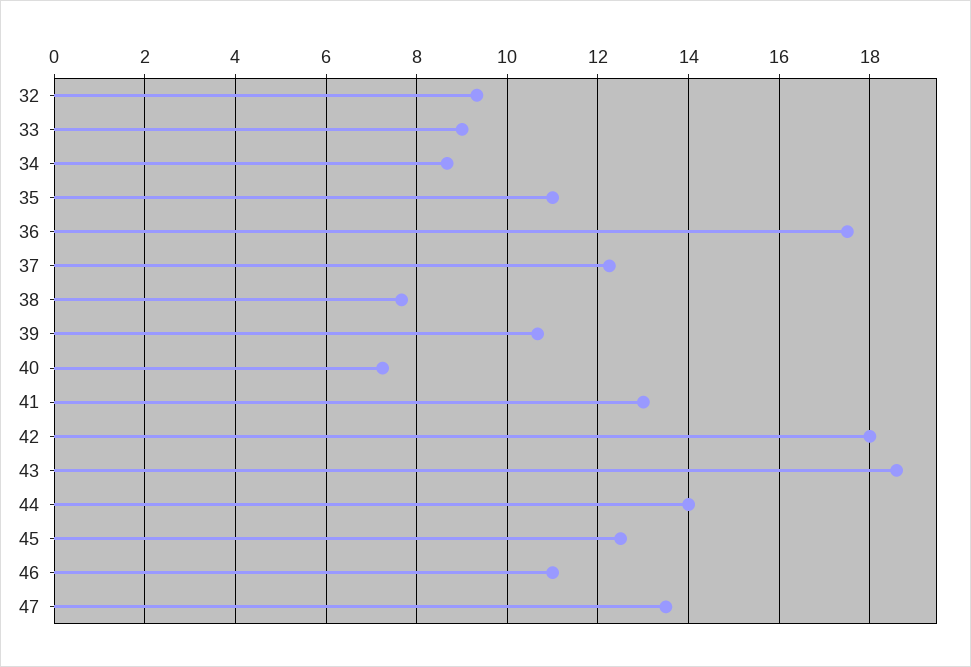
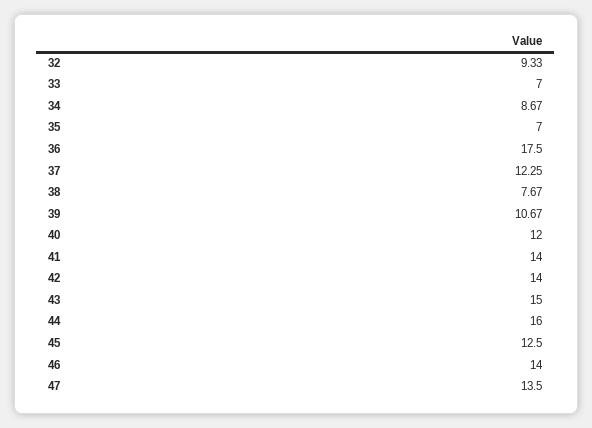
33: 9 -> 7
35: 11 -> 7
40: 7.2 -> 12
41: 13 -> 14
42: 18 -> 14
43: 18.6 -> 15
44: 14 -> 16
46: 11 -> 14

